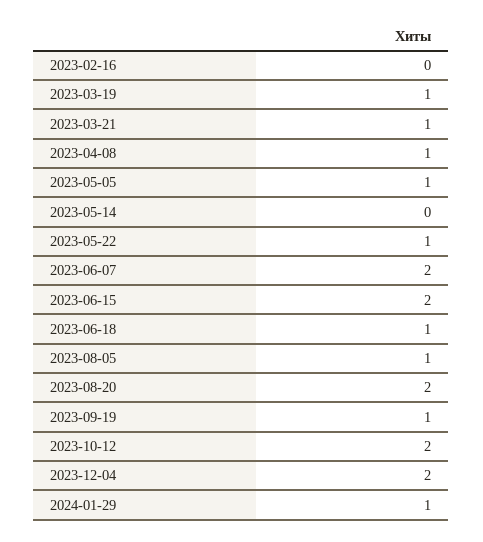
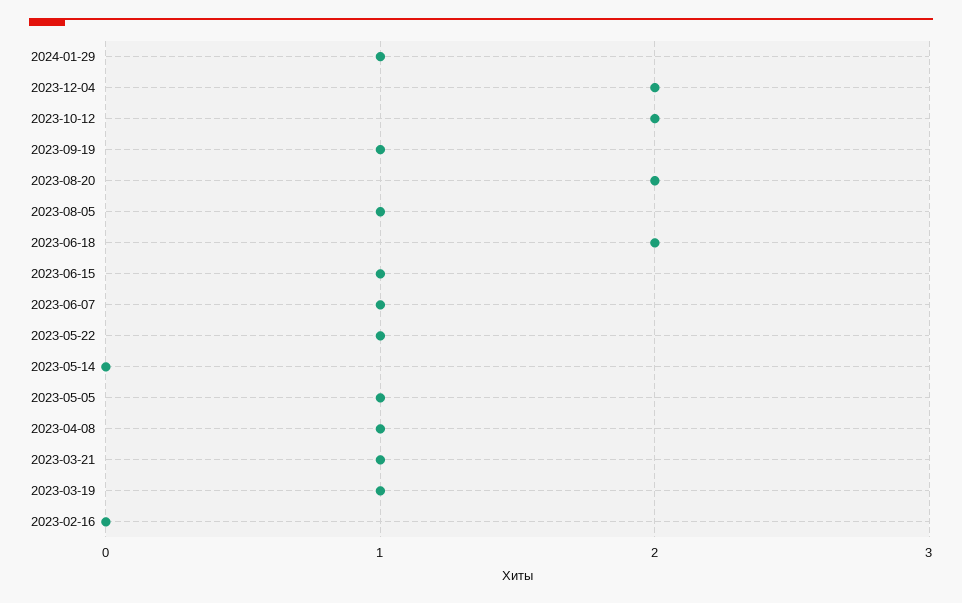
2023-06-07: 2 -> 1
2023-06-15: 2 -> 1
2023-06-18: 1 -> 2

